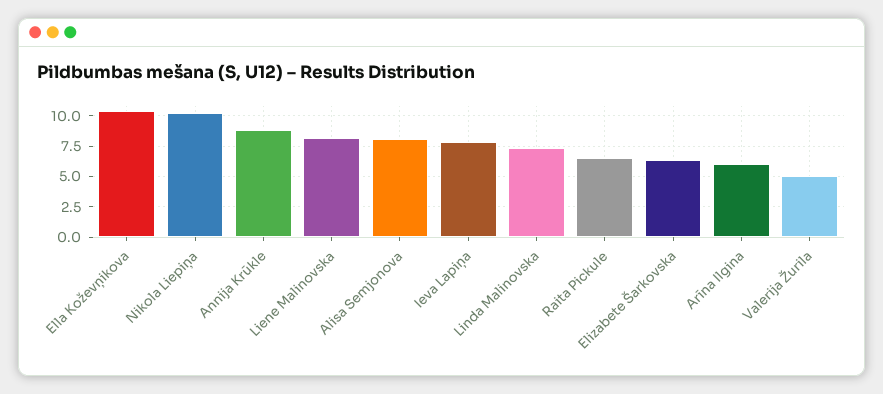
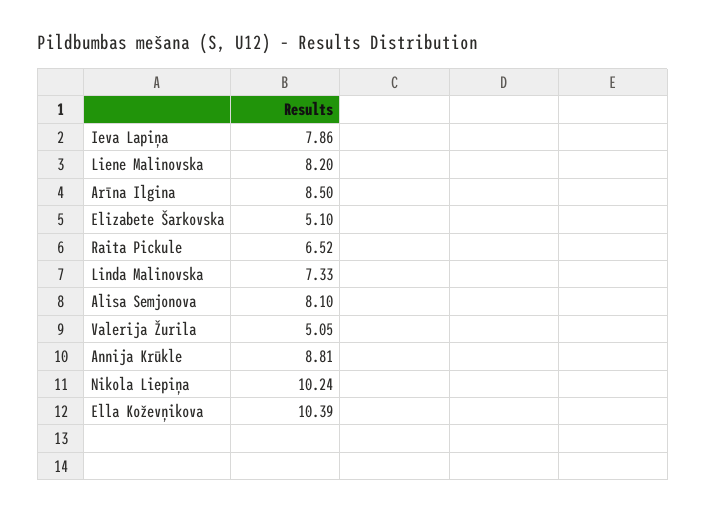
Elizabete Šarkovska: 6.5 -> 5.1
Arīna Ilgina: 6 -> 8.5

